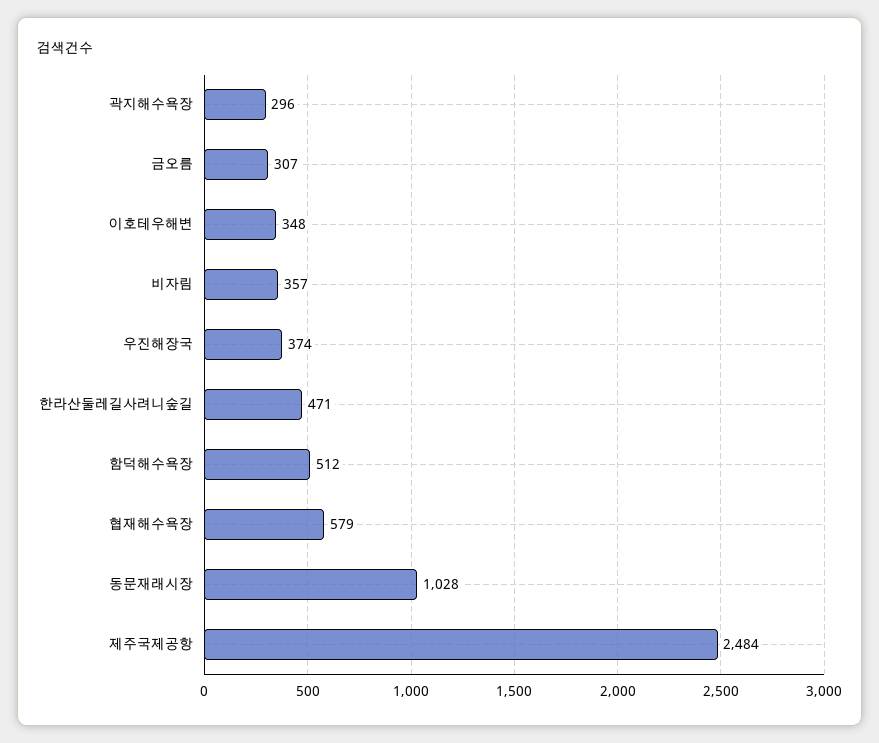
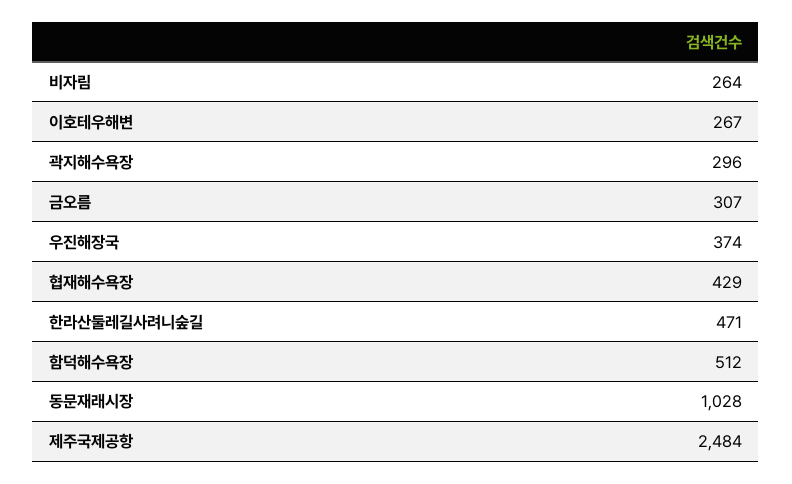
이호테우해변: 348 -> 267
비자림: 357 -> 264
협재해수욕장: 579 -> 429

